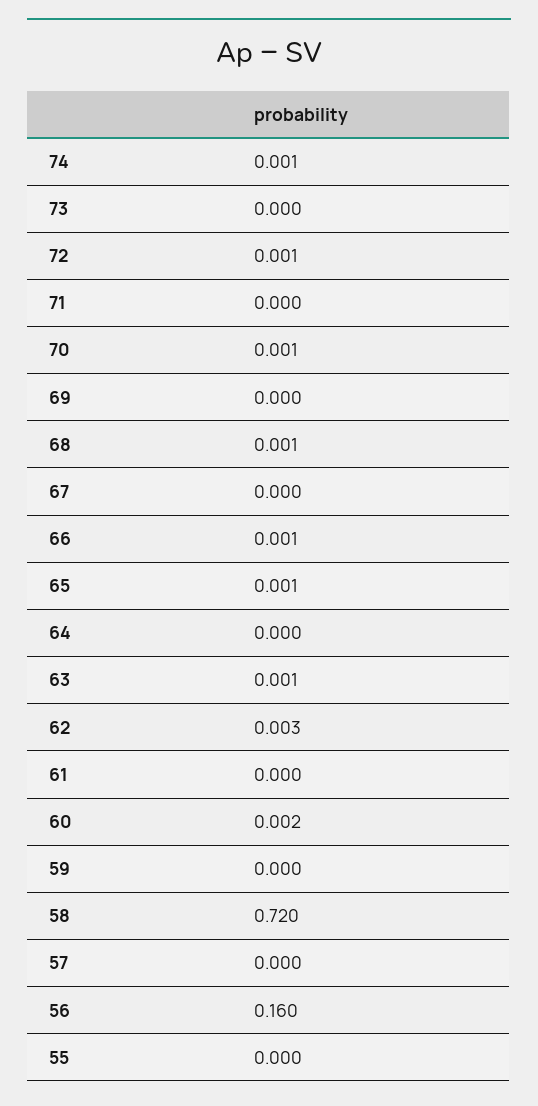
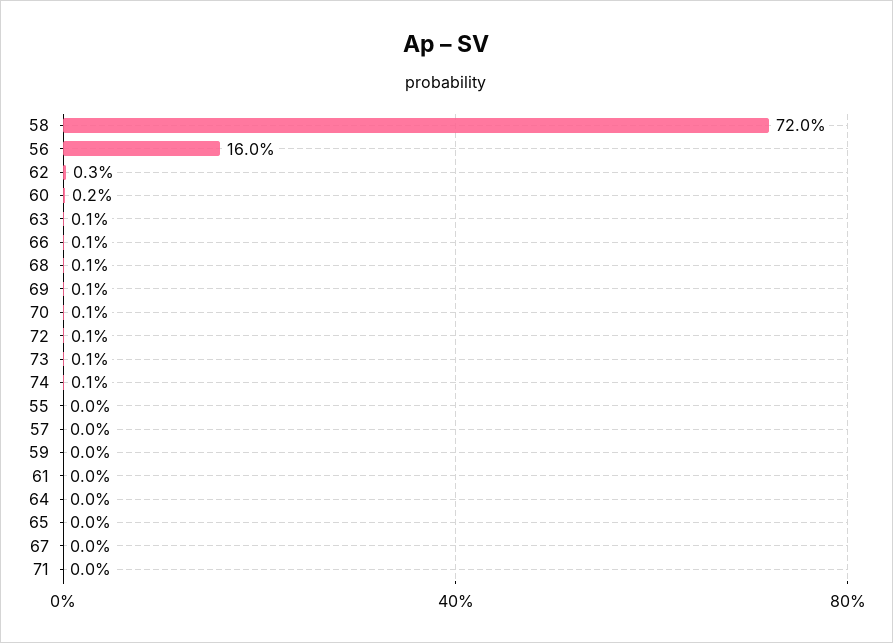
73: 0 -> 0.001
69: 0 -> 0.001
65: 0.001 -> 0

